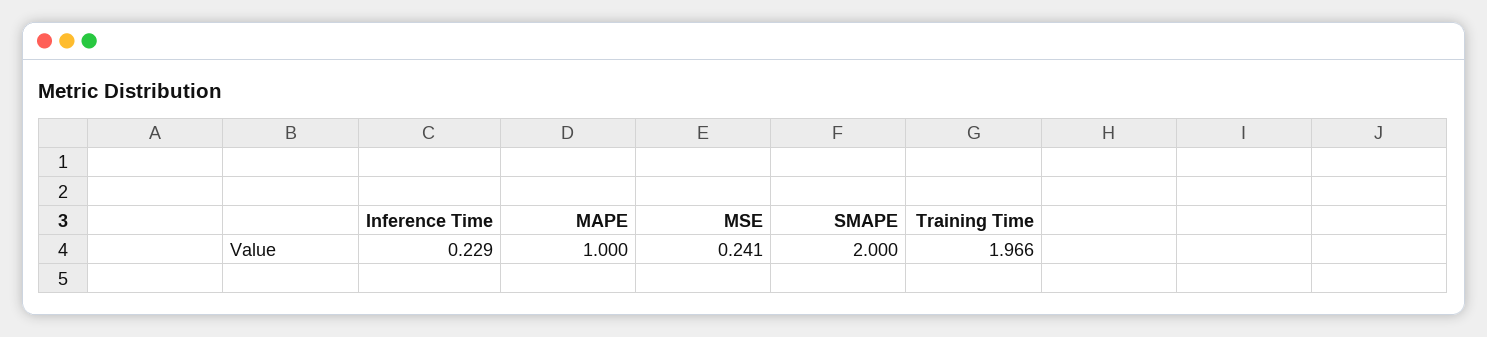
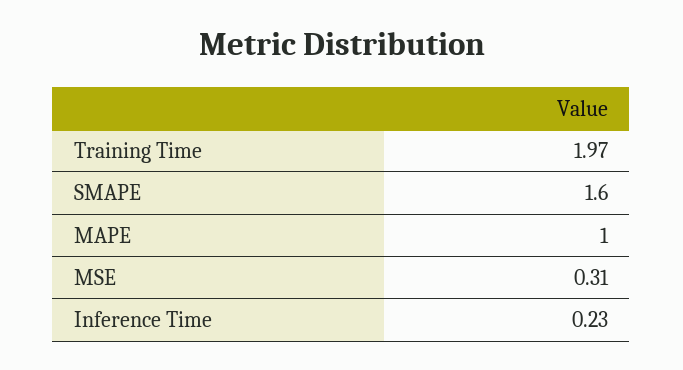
MSE: 0.241 -> 0.31
SMAPE: 2 -> 1.6

